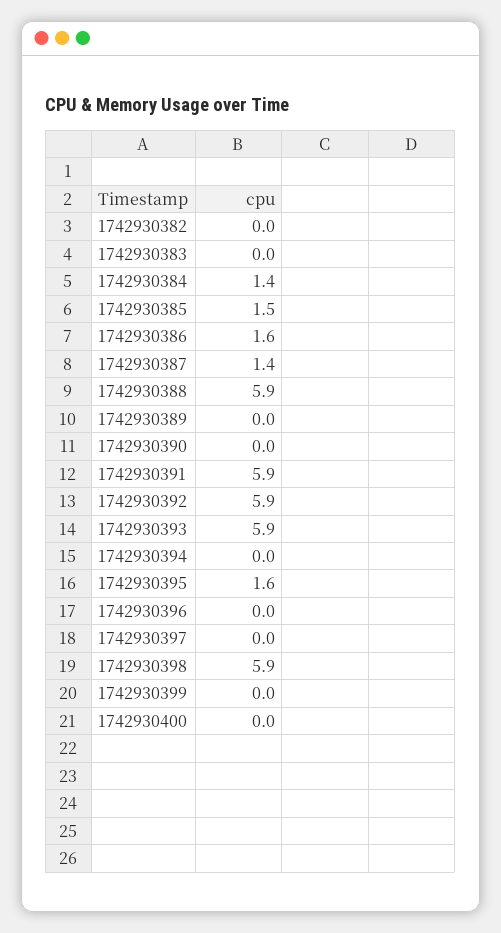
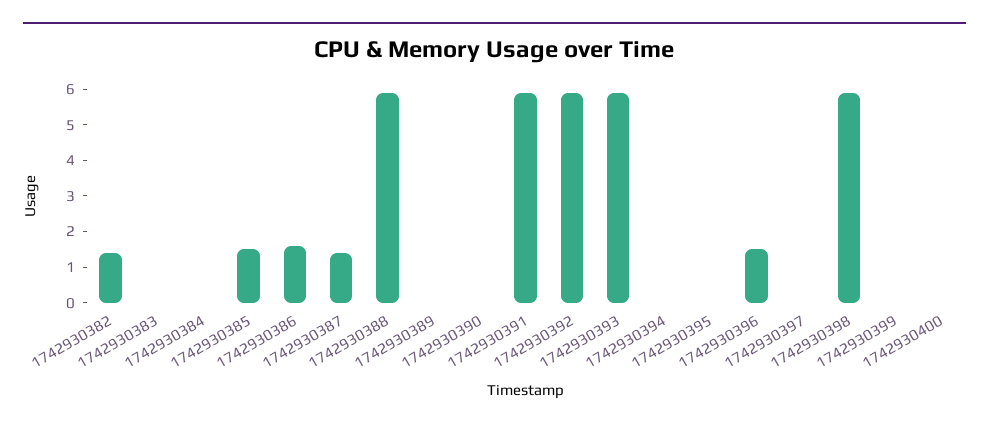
1742930382: 0 -> 1.5
1742930384: 1.4 -> 0
1742930395: 1.6 -> 0
1742930396: 0 -> 1.5

